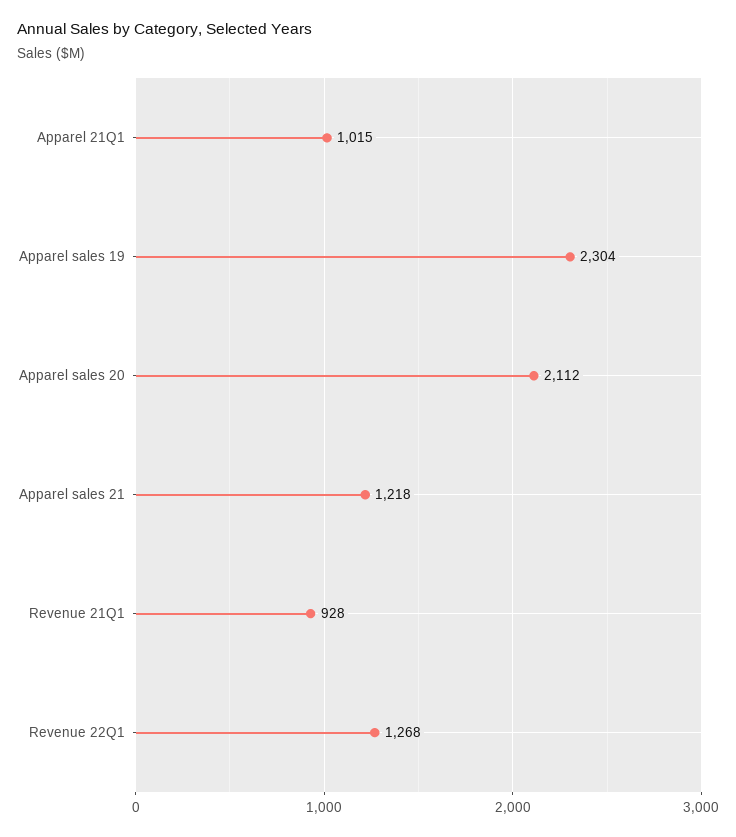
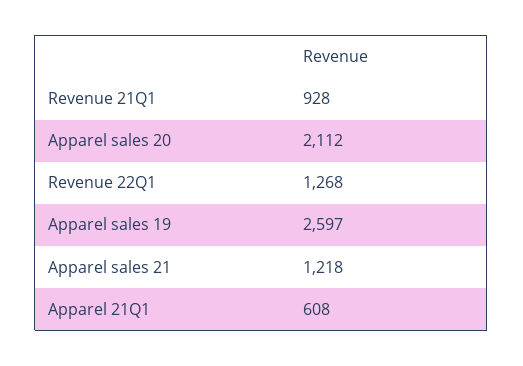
Apparel 21Q1: 1015 -> 608
Apparel sales 19: 2304 -> 2597

